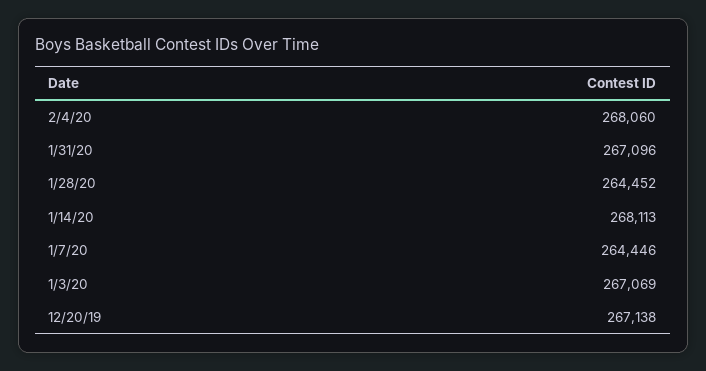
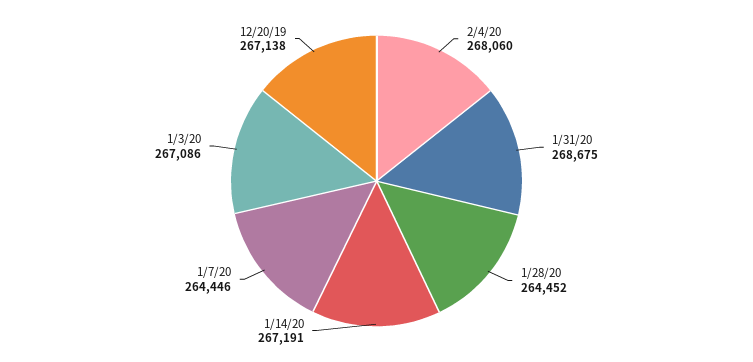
1/31/20: 267096 -> 268675
1/14/20: 268113 -> 267191
1/3/20: 267069 -> 267086

